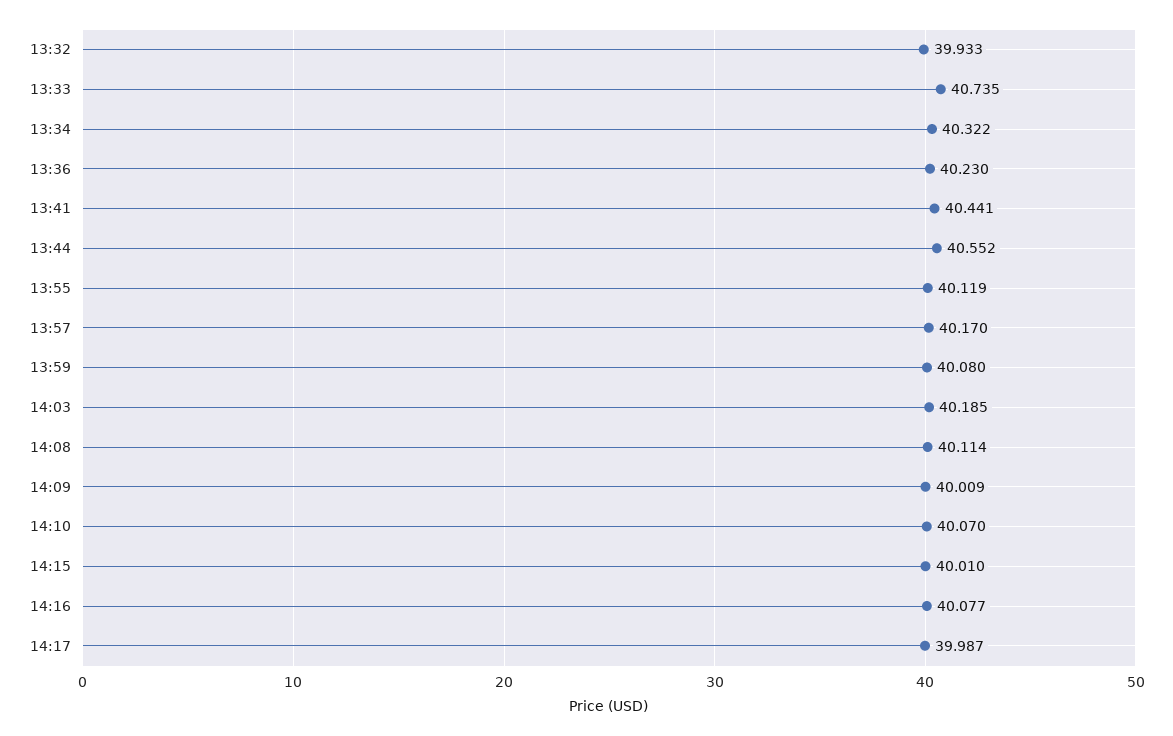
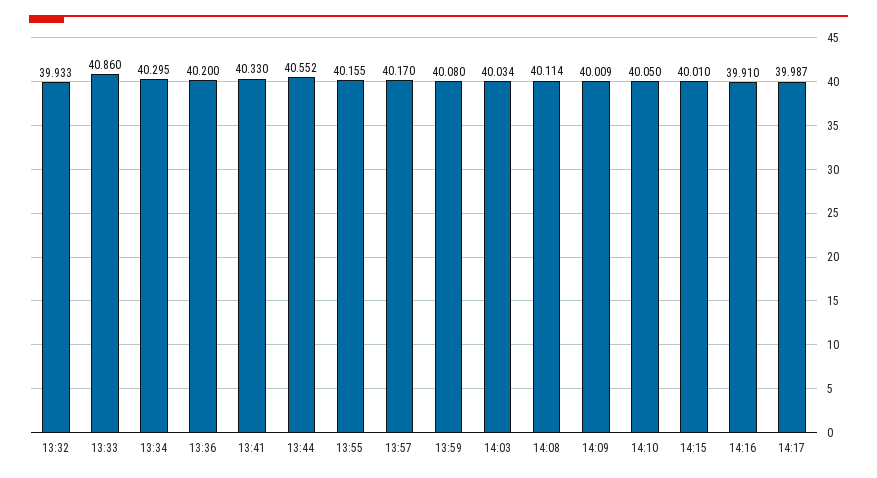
13:33: 40.735 -> 40.86
13:34: 40.322 -> 40.295
13:36: 40.23 -> 40.2
13:41: 40.441 -> 40.33
13:55: 40.119 -> 40.155
14:03: 40.185 -> 40.034
14:10: 40.07 -> 40.05
14:16: 40.077 -> 39.91

